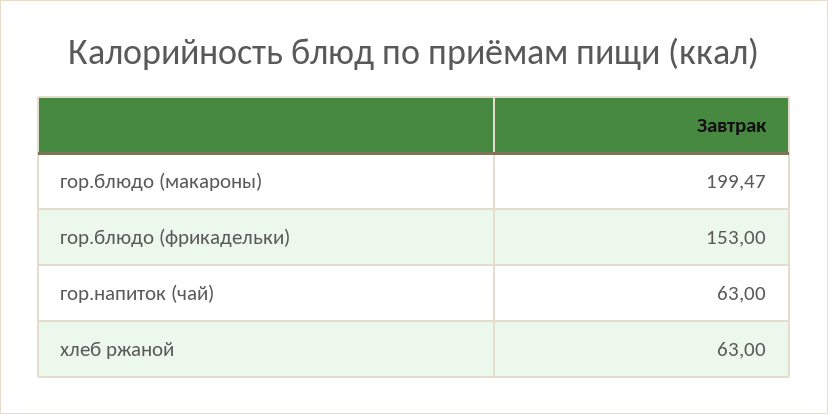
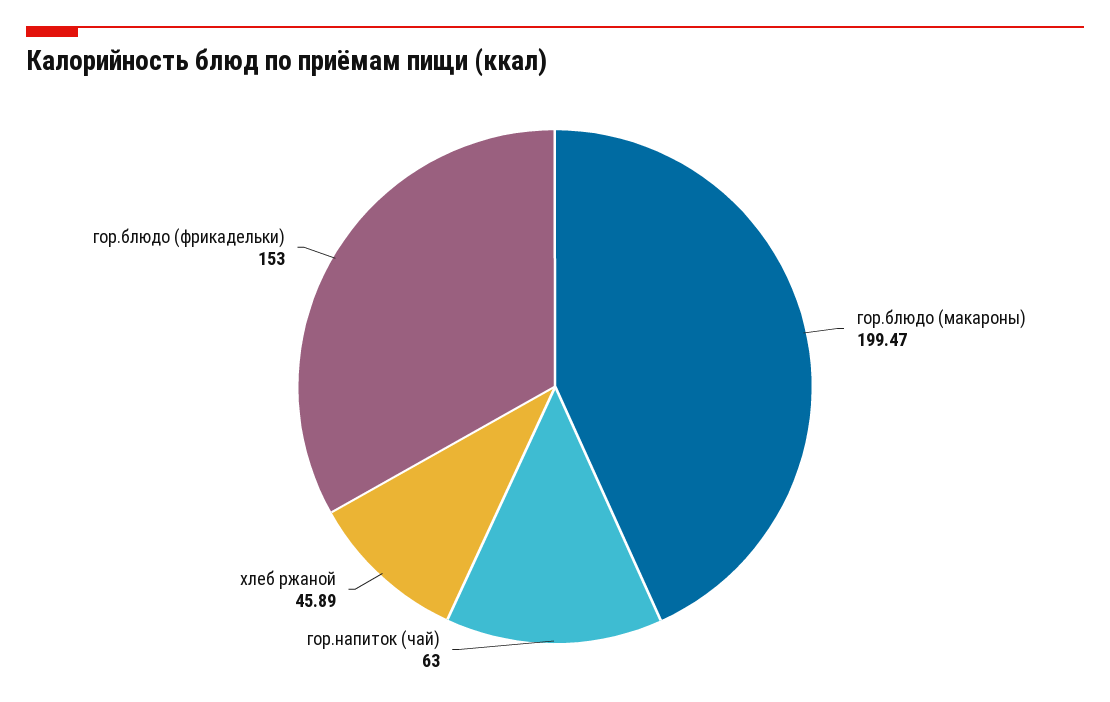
хлеб ржаной: 63 -> 45.89

